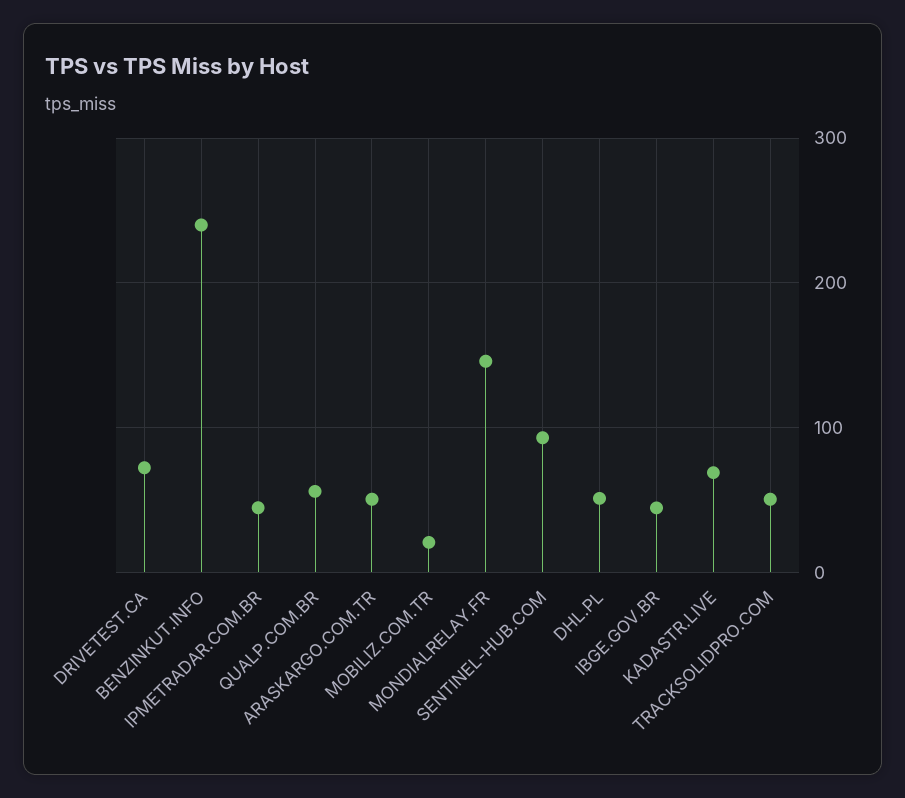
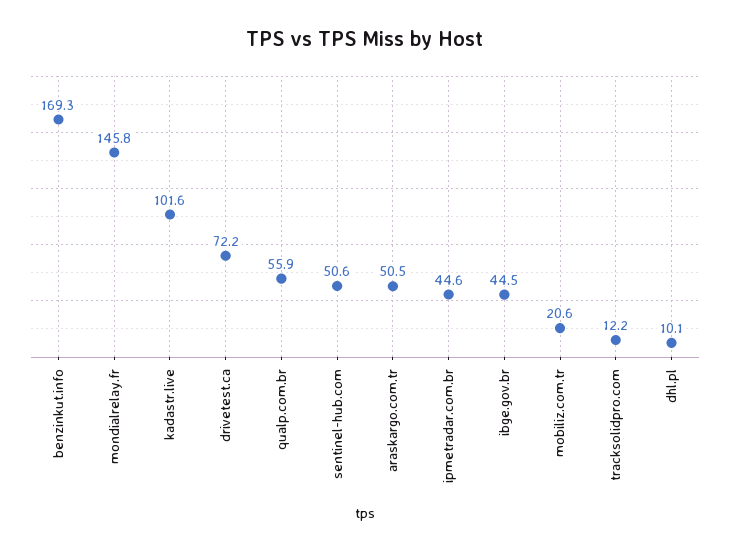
BENZINKUT.INFO: 240 -> 169.3
SENTINEL-HUB.COM: 90 -> 50.6
DHL.PL: 50 -> 10.1
KADASTR.LIVE: 70 -> 101.6
TRACKSOLIDPRO.COM: 50 -> 12.2

